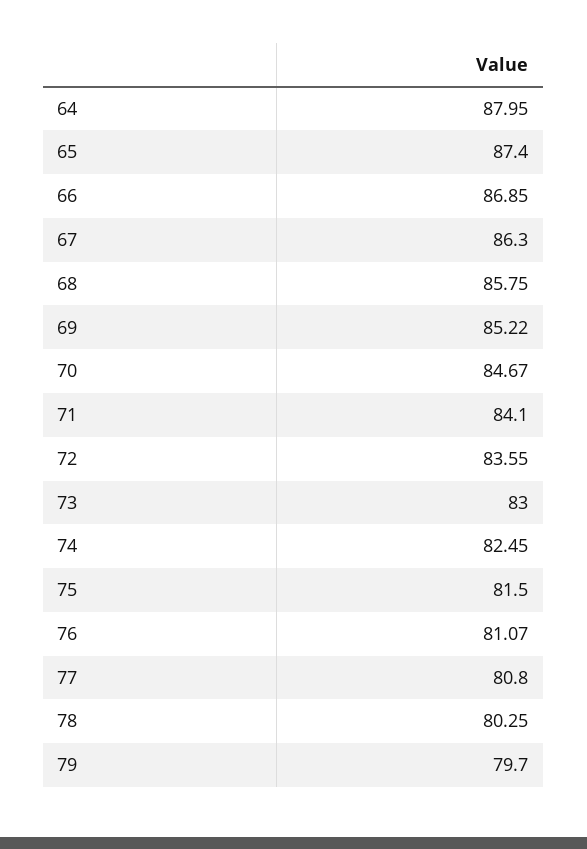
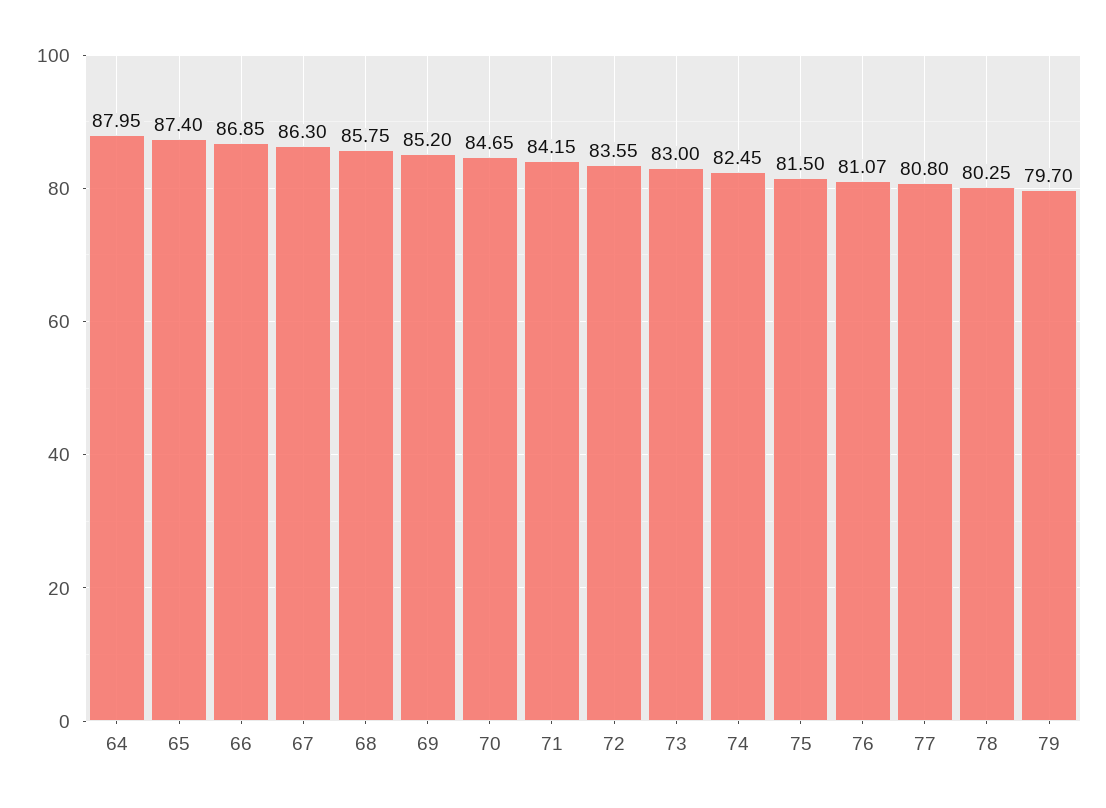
69: 85.22 -> 85.2
70: 84.67 -> 84.65
71: 84.1 -> 84.15

